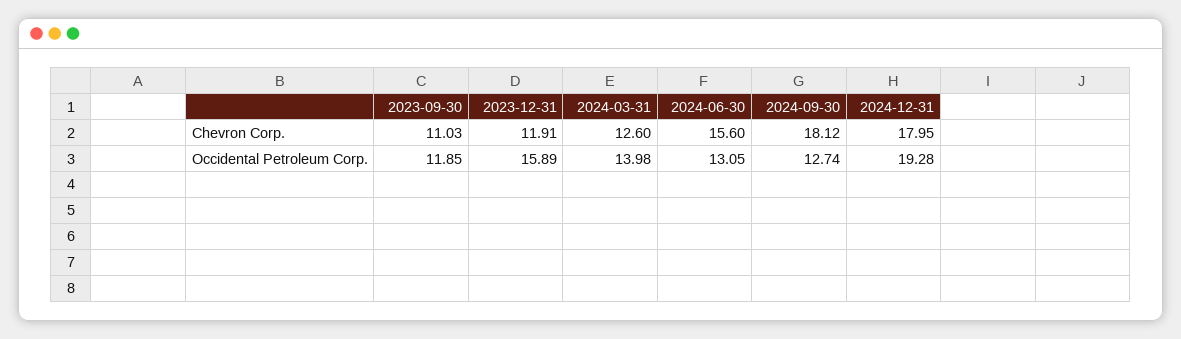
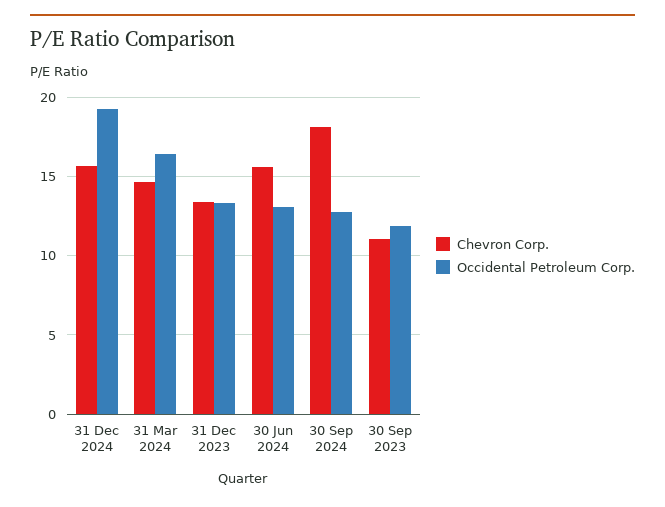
Chevron Corp., 2023-12-31: 11.91 -> 13.5
Chevron Corp., 2024-03-31: 12.6 -> 14.5
Chevron Corp., 2024-12-31: 17.95 -> 15.5
Occidental Petroleum Corp., 2023-12-31: 15.89 -> 13.5
Occidental Petroleum Corp., 2024-03-31: 13.98 -> 16.5

